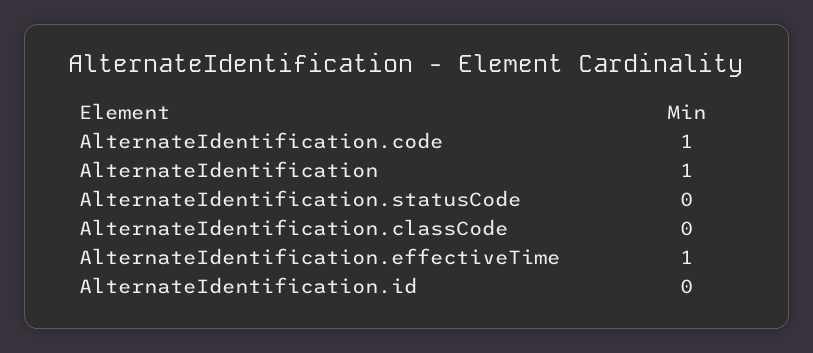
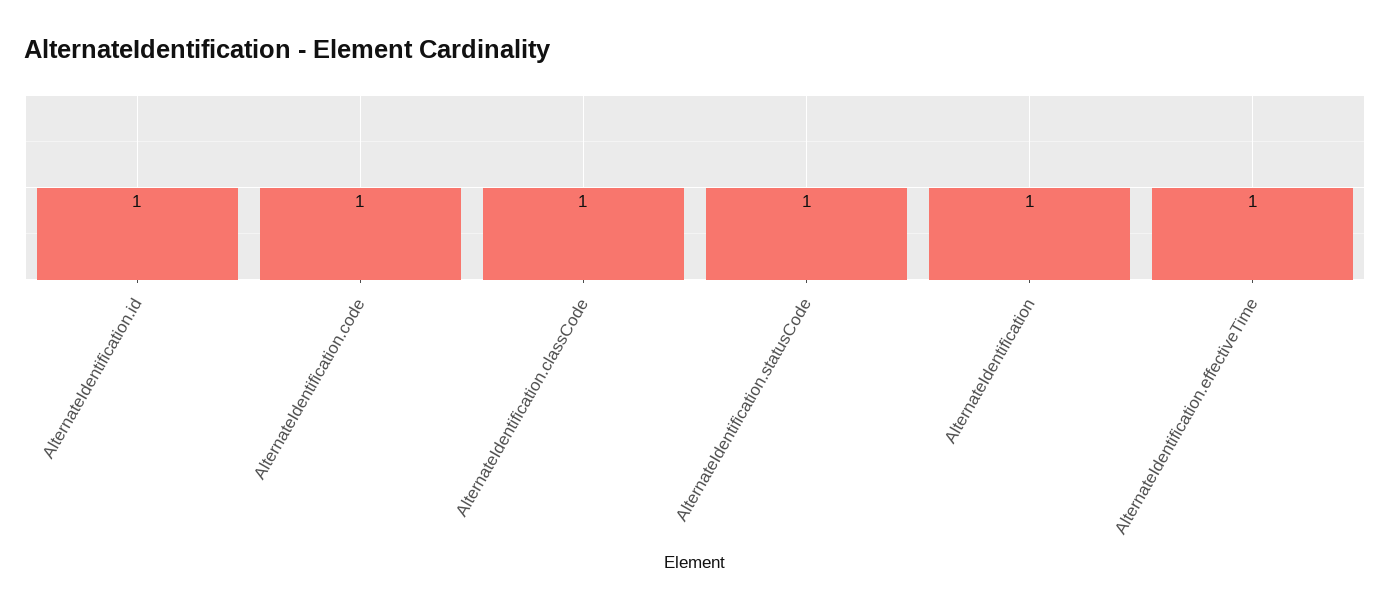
AlternateIdentification.statusCode: 0 -> 1
AlternateIdentification.classCode: 0 -> 1
AlternateIdentification.id: 0 -> 1

